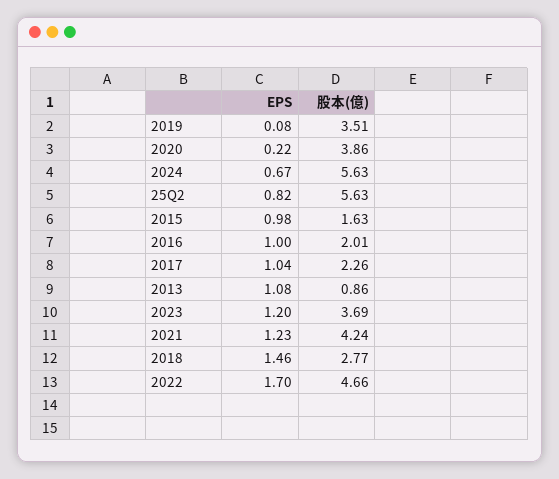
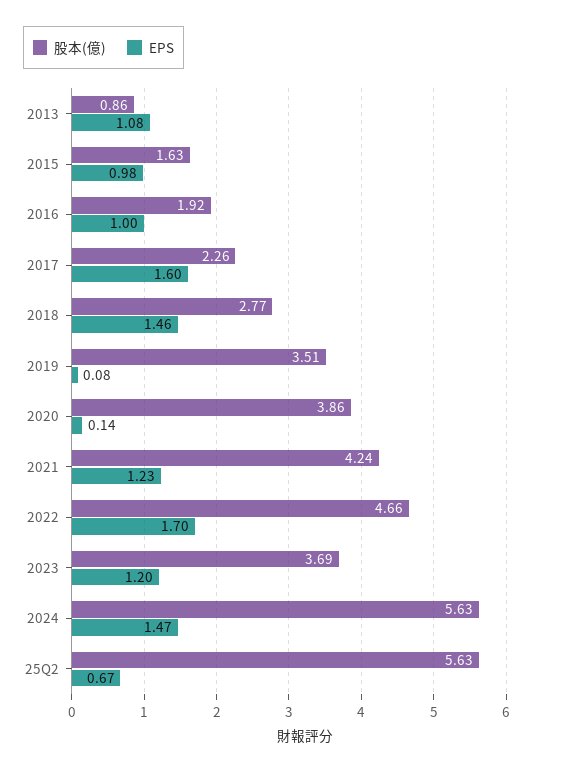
EPS, 2020: 0.22 -> 0.14
EPS, 2024: 0.67 -> 1.47
EPS, 25Q2: 0.82 -> 0.67
股本(億), 2016: 2.01 -> 1.92
EPS, 2017: 1.04 -> 1.6

